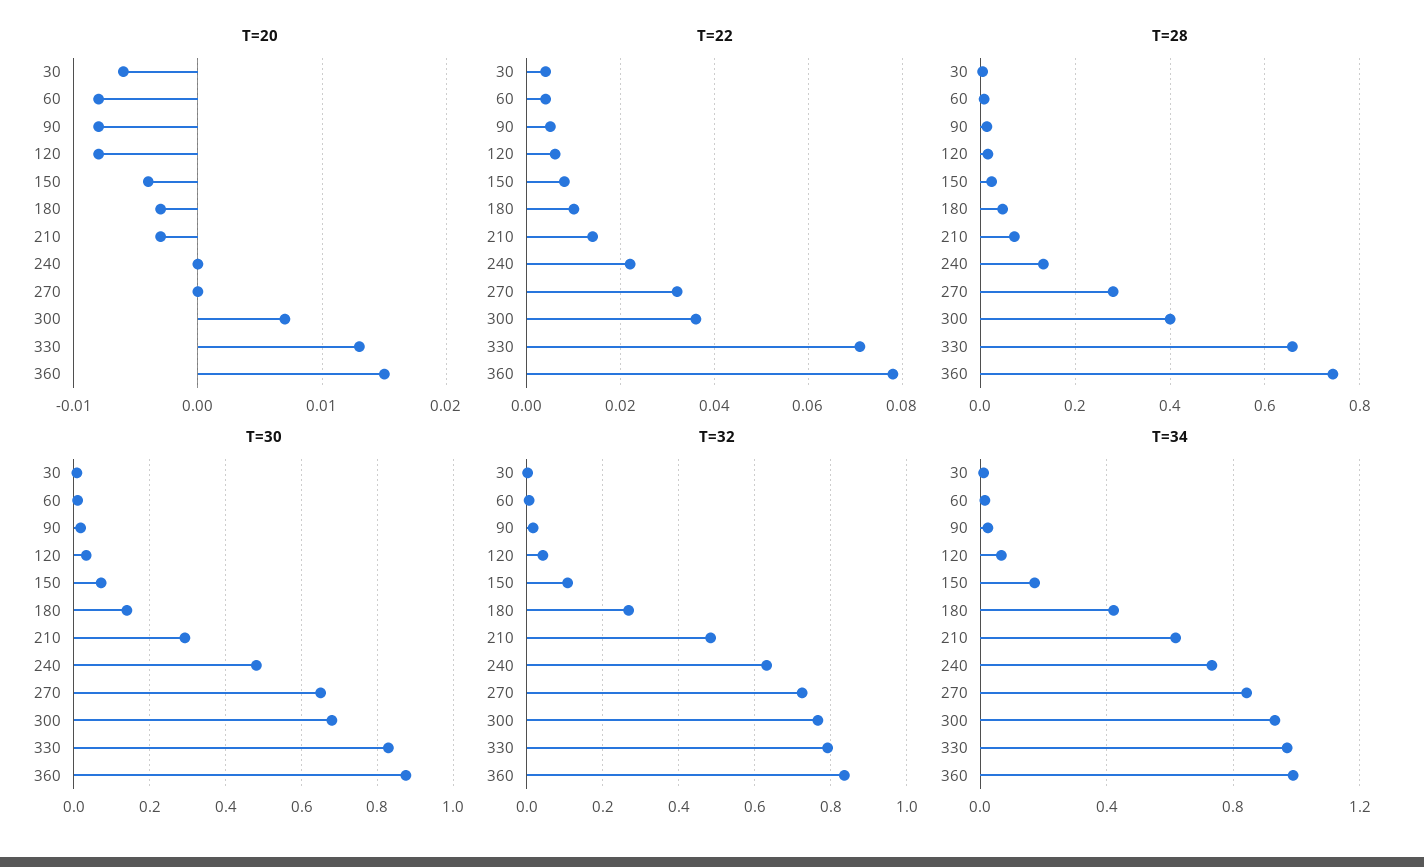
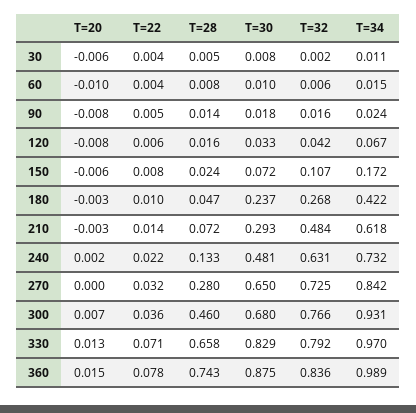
T=20, 60: -0.008 -> -0.01
T=20, 150: -0.004 -> -0.006
T=20, 240: 0 -> 0.002
T=28, 300: 0.4 -> 0.46
T=30, 180: 0.14 -> 0.237

